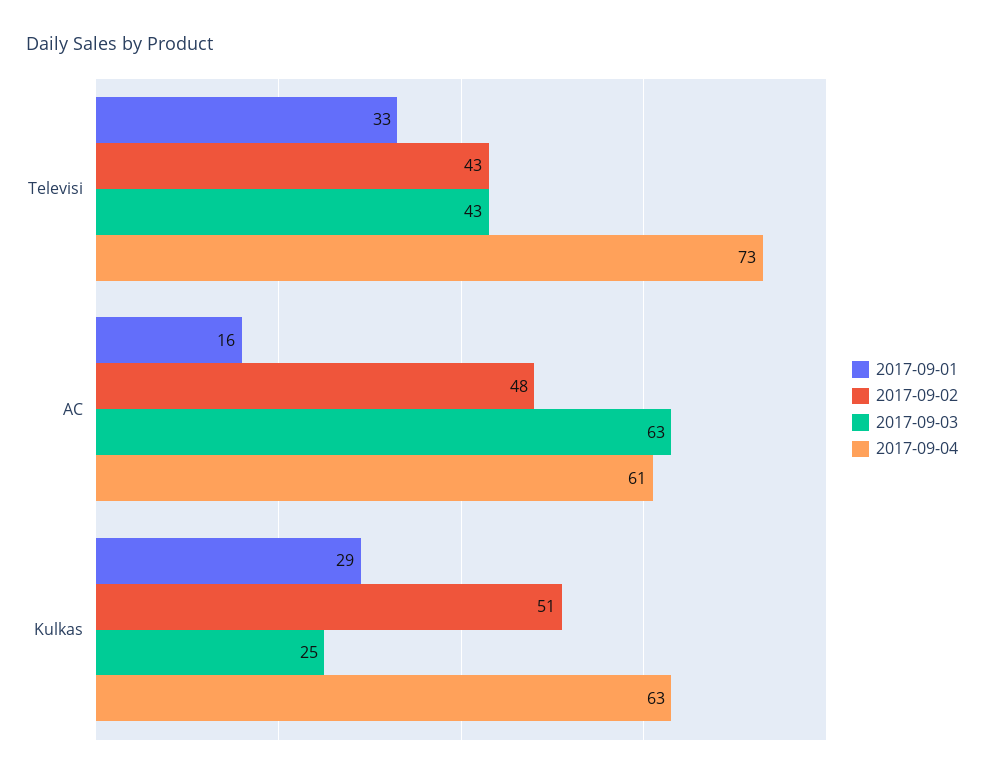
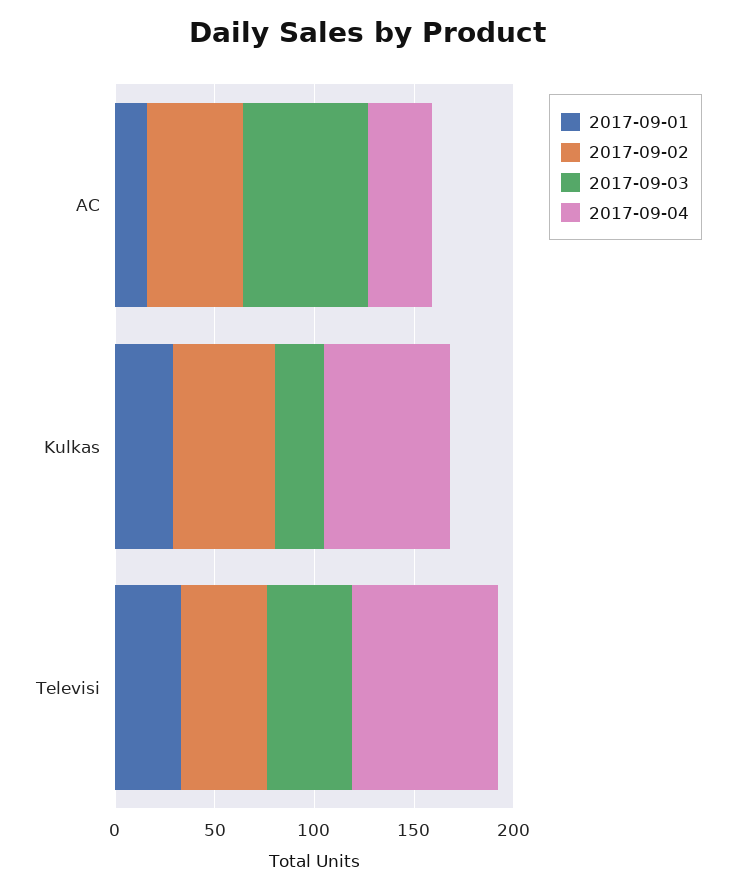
2017-09-04, AC: 61 -> 30

